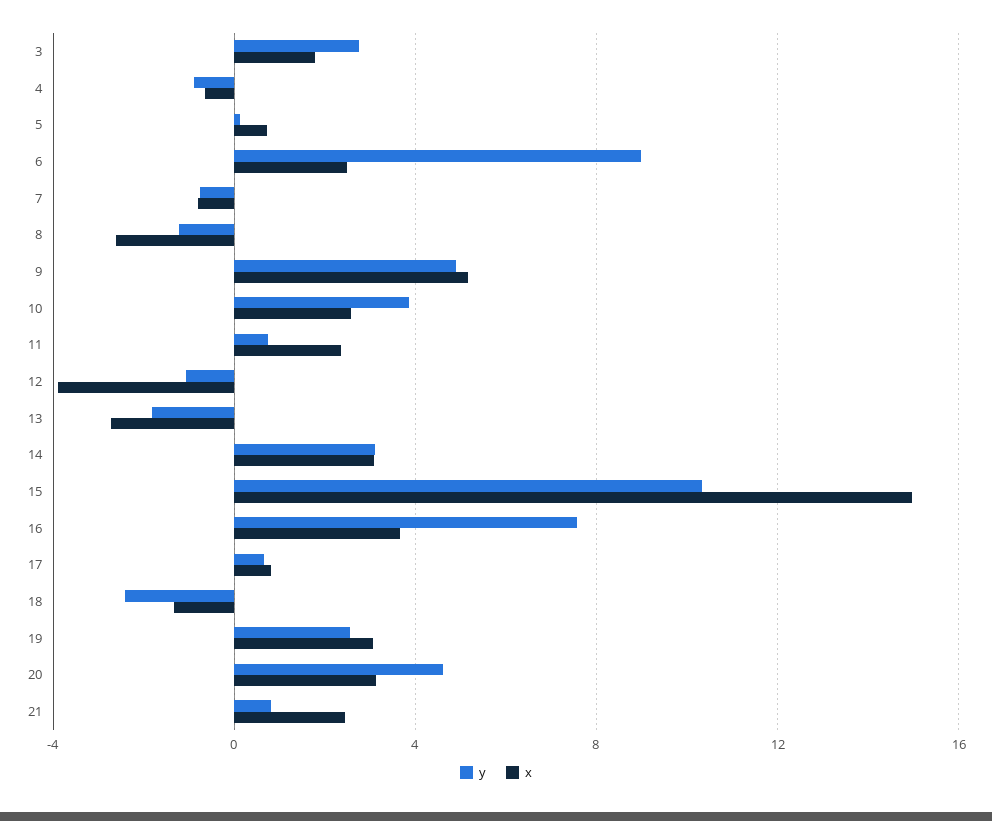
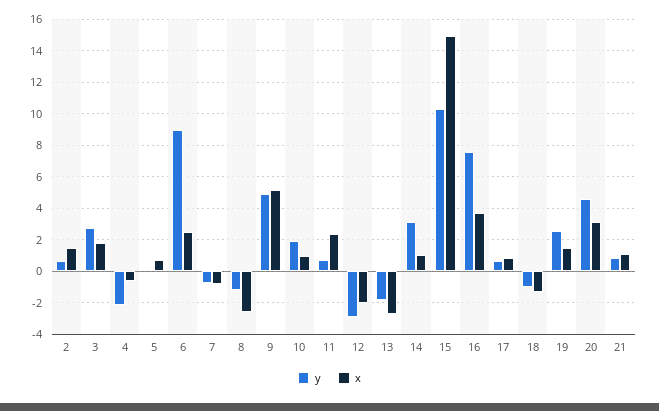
y, 4: -1 -> -2
y, 10: 4 -> 2
x, 10: 2.5 -> 1
y, 12: -1 -> -3
x, 12: -4 -> -2
x, 14: 3 -> 1
y, 18: -2.5 -> -1
x, 19: 3 -> 1.5
x, 21: 2.5 -> 1
y, 2: none -> 0.5
x, 2: none -> 1.5

